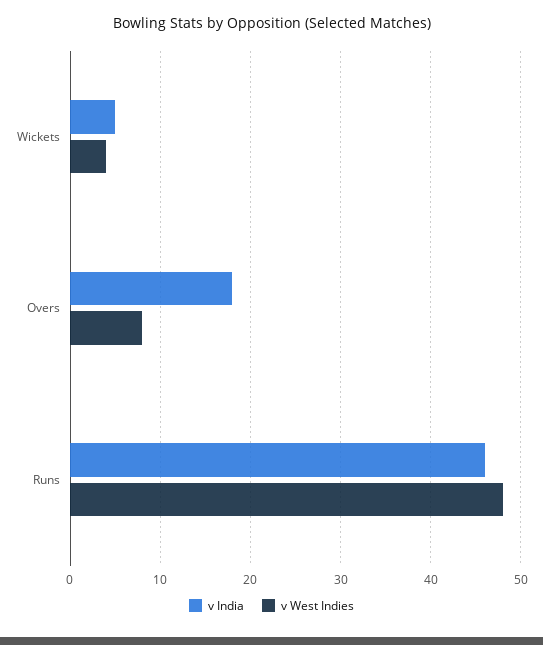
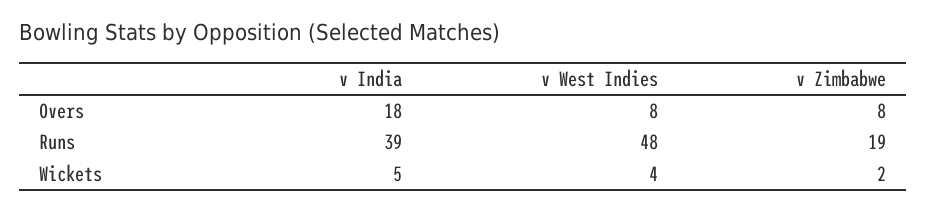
v India, Runs: 46 -> 39
v Zimbabwe, Overs: none -> 8
v Zimbabwe, Runs: none -> 19
v Zimbabwe, Wickets: none -> 2

